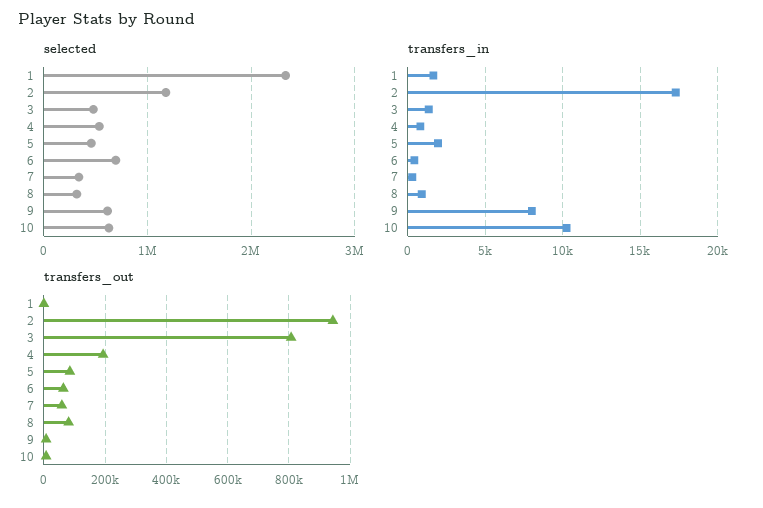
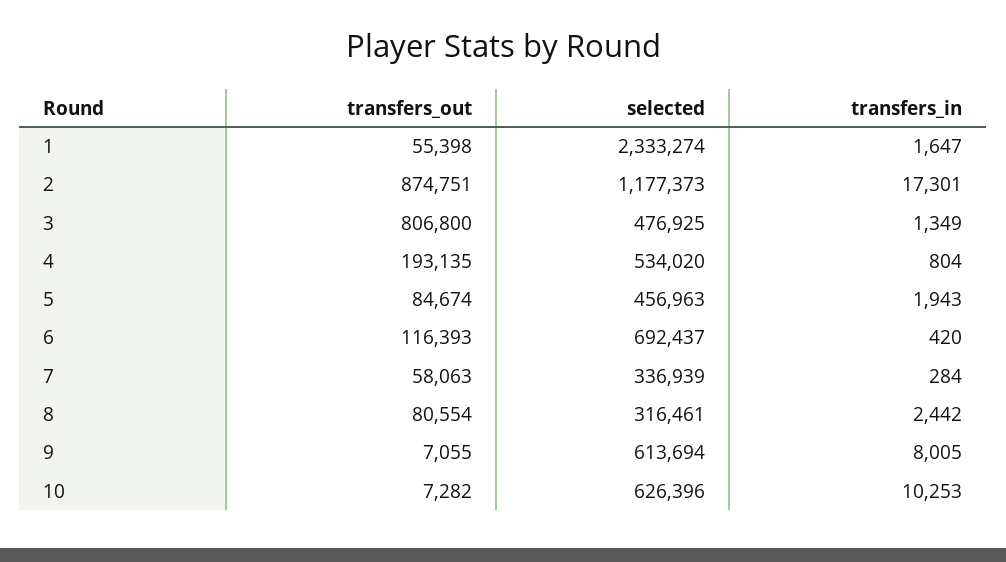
transfers_in, 8: 1000 -> 2442
transfers_out, 1: 0 -> 55398
transfers_out, 2: 940000 -> 874751
transfers_out, 6: 60000 -> 116393

